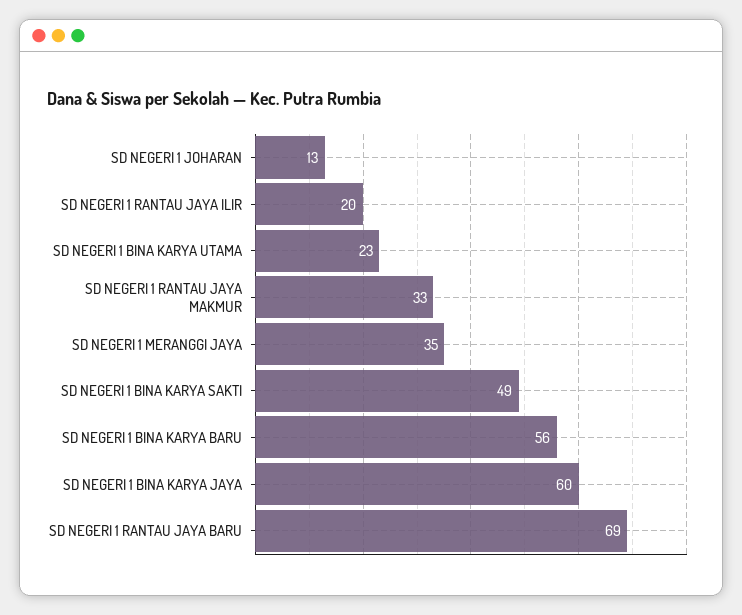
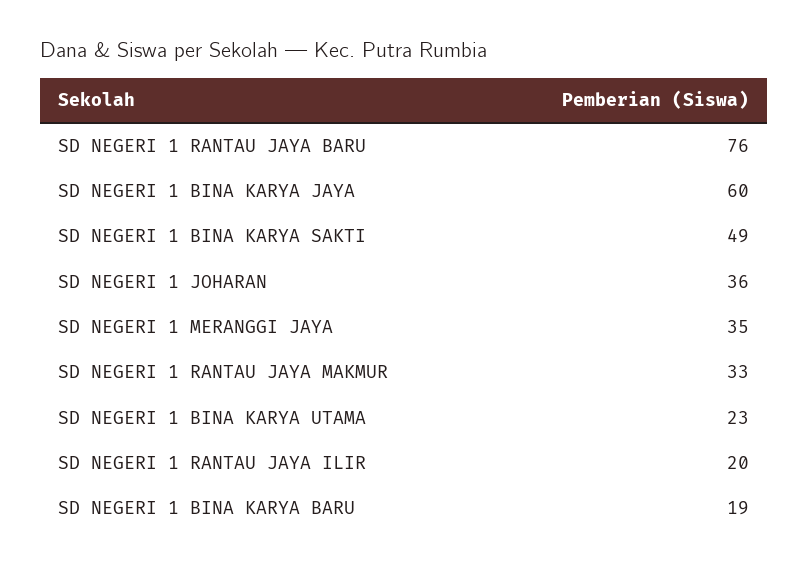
SD NEGERI 1 JOHARAN: 13 -> 36
SD NEGERI 1 BINA KARYA BARU: 56 -> 19
SD NEGERI 1 RANTAU JAYA BARU: 69 -> 76

